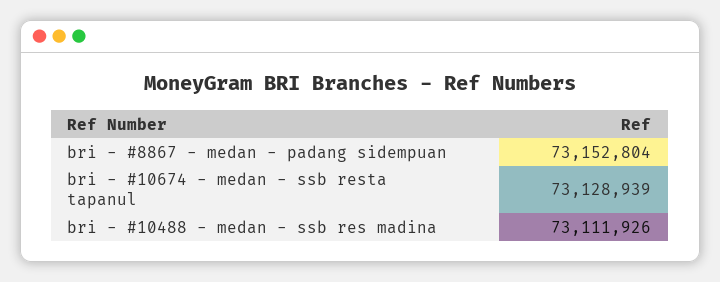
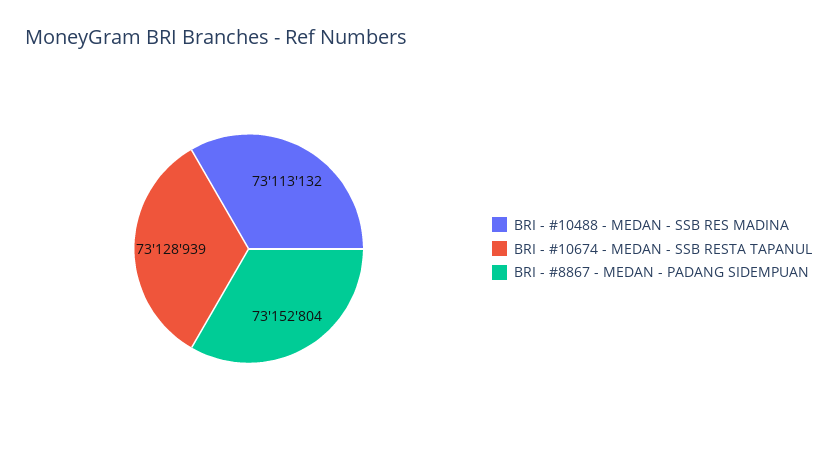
bri - #10488 - medan - ssb res madina: 73111926 -> 73113132

